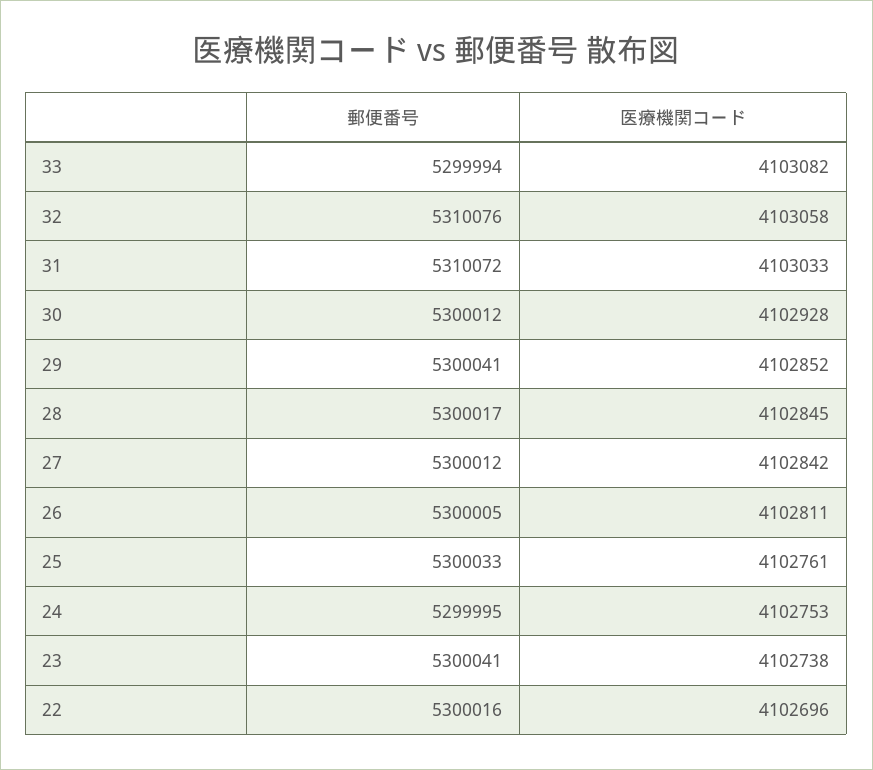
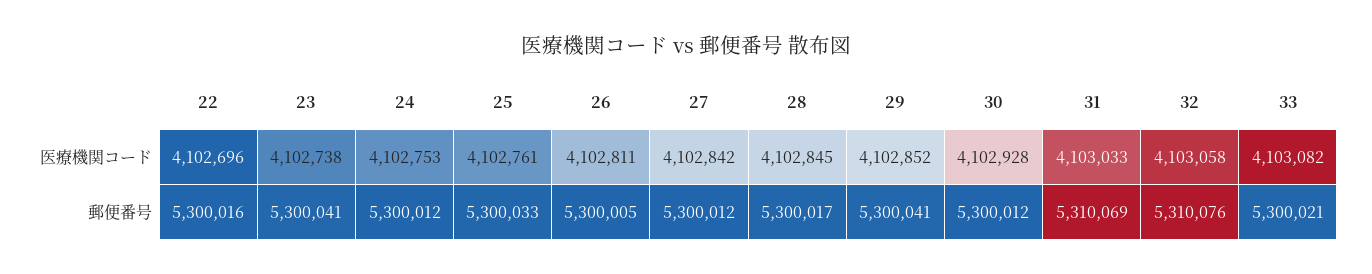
郵便番号, 33: 5299994 -> 5300021
郵便番号, 31: 5310072 -> 5310069
郵便番号, 24: 5299995 -> 5300012

